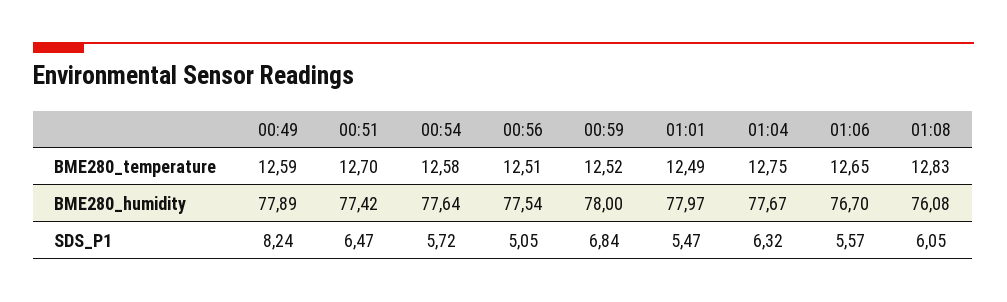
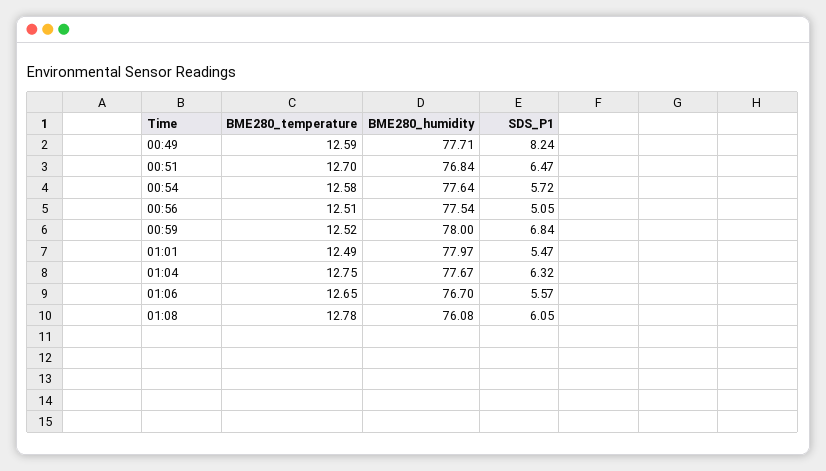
01:08, BME280_temperature: 12.83 -> 12.78
00:49, BME280_humidity: 77.89 -> 77.71
00:51, BME280_humidity: 77.42 -> 76.84

